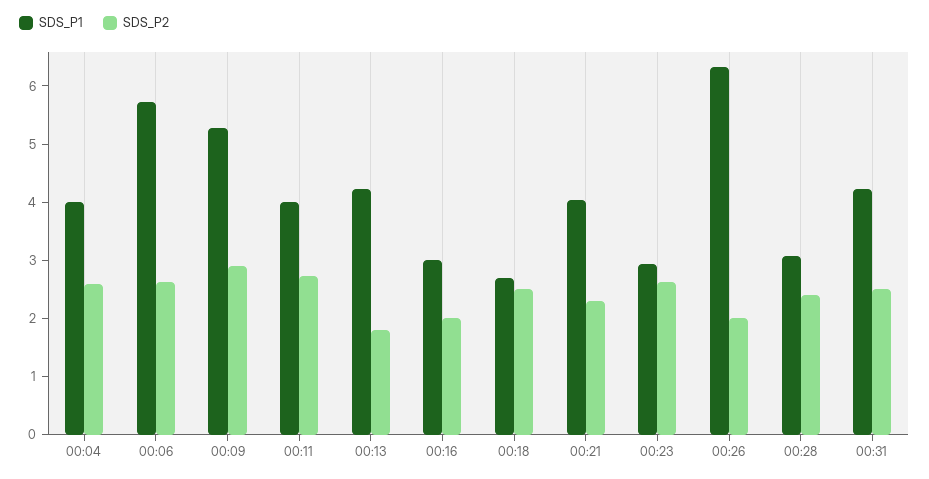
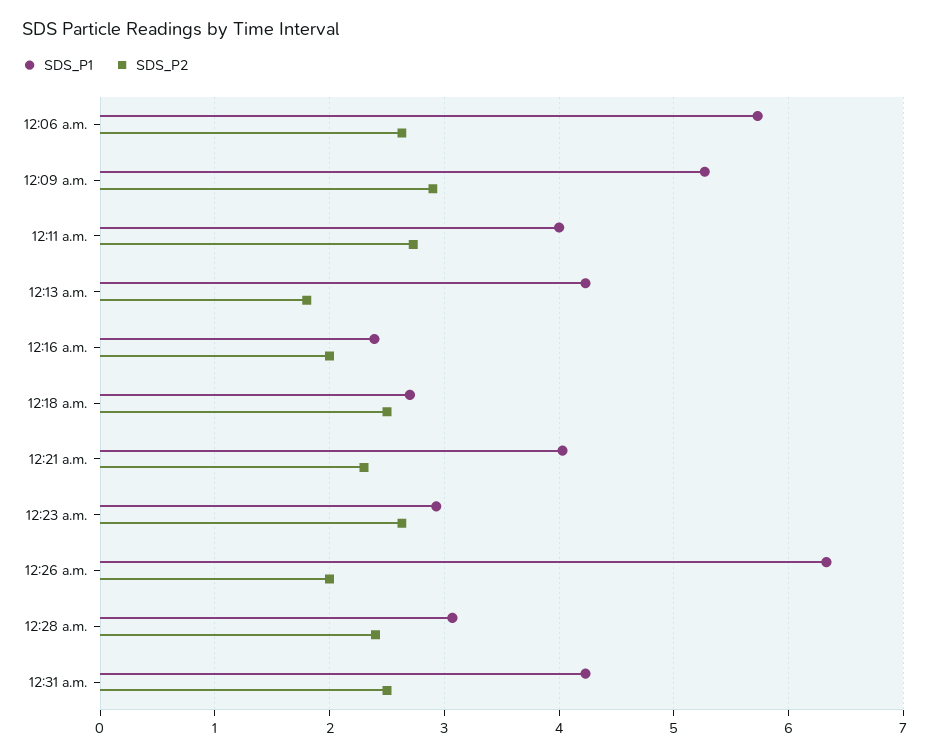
SDS_P1, 00:04: 4 -> none
SDS_P2, 00:04: 2.6 -> none
SDS_P1, 00:16: 3 -> 2.4

